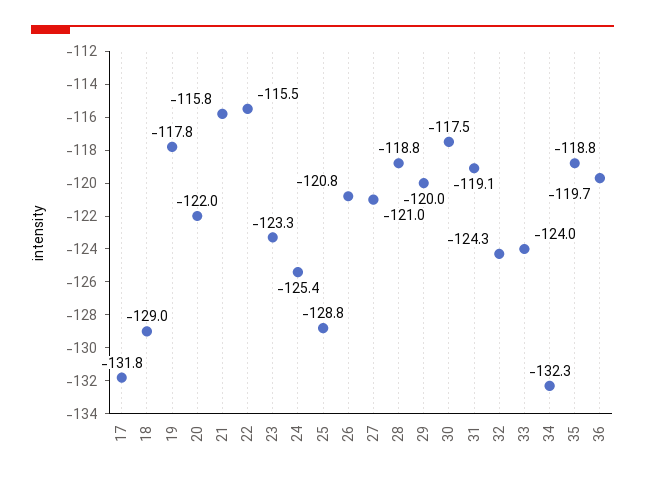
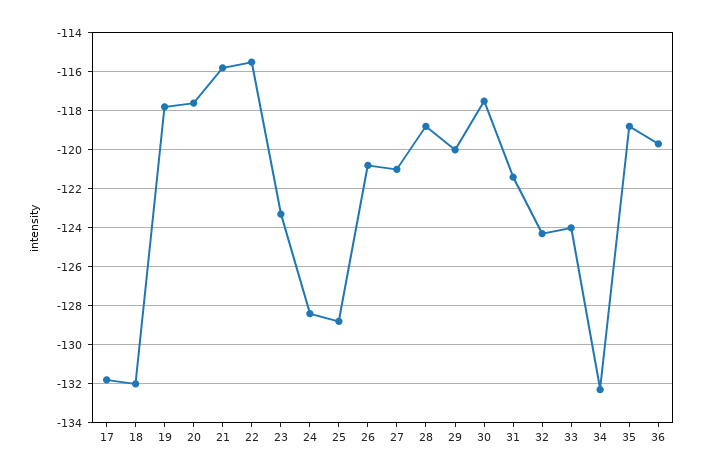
18: -129 -> -132
20: -122 -> -117.5
24: -125.4 -> -128.5
31: -119.1 -> -121.5

